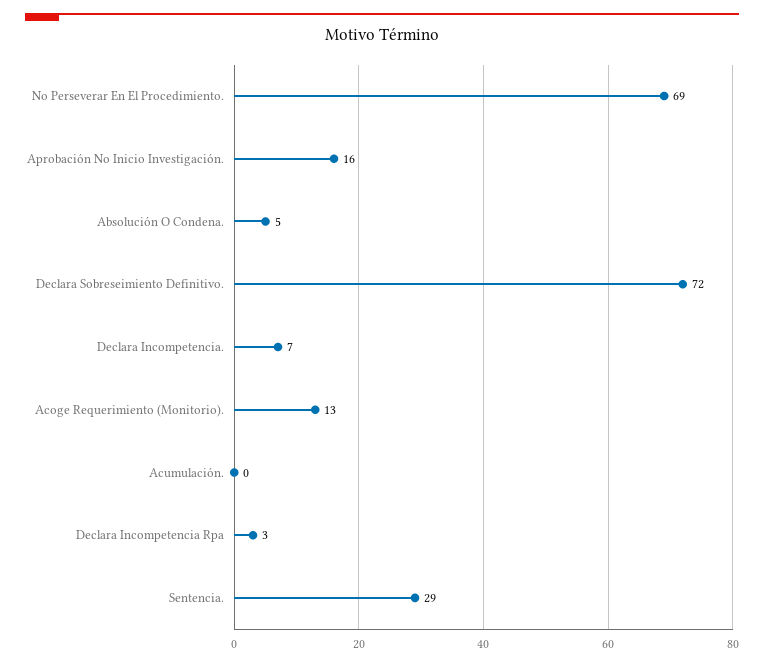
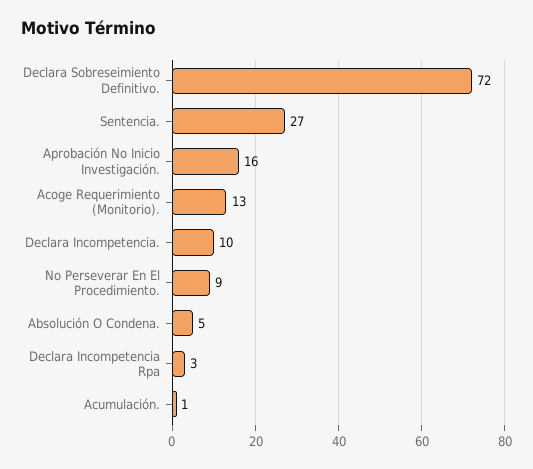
No Perseverar En El Procedimiento.: 69 -> 9
Declara Incompetencia.: 7 -> 10
Acumulación.: 0 -> 1
Sentencia.: 29 -> 27

